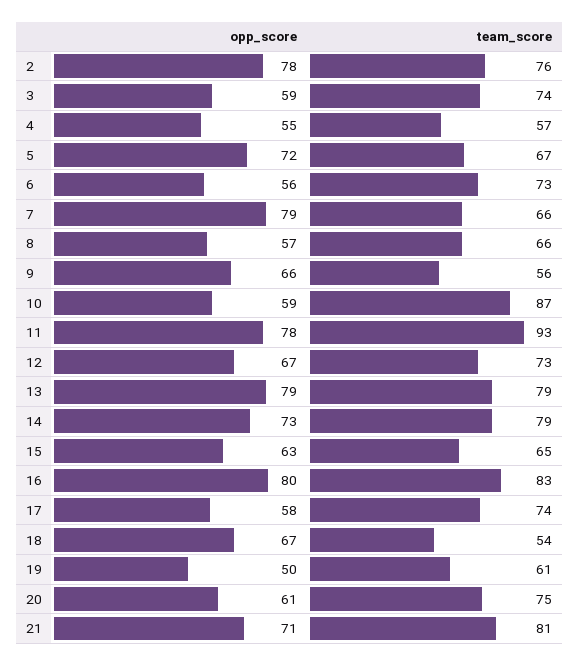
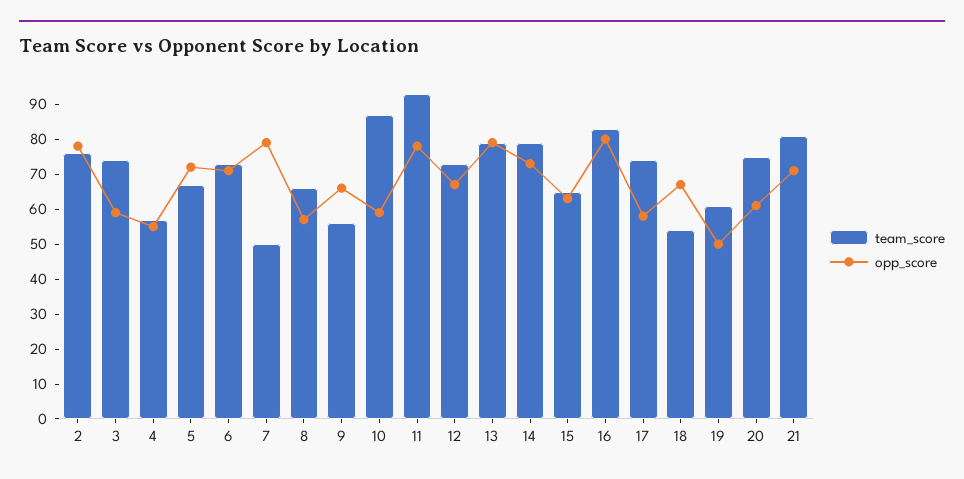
opp_score, 6: 56 -> 70
team_score, 7: 66 -> 50

